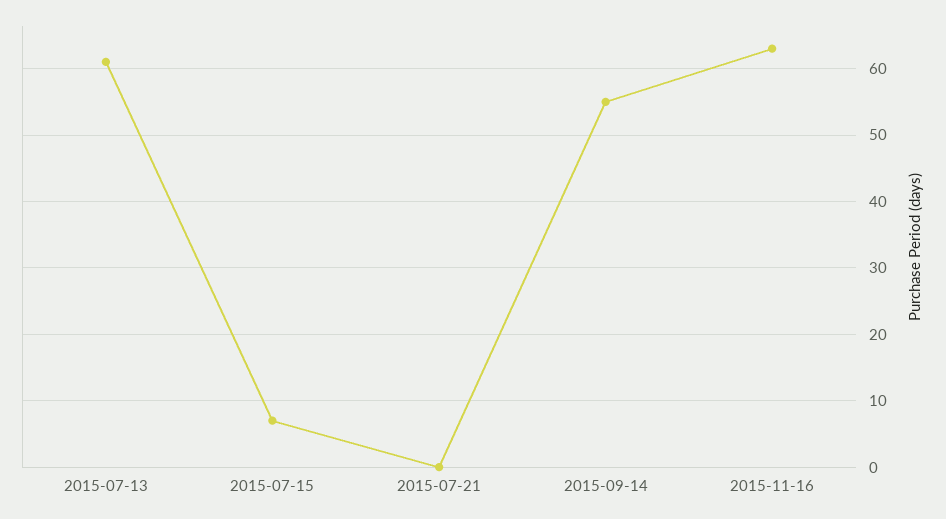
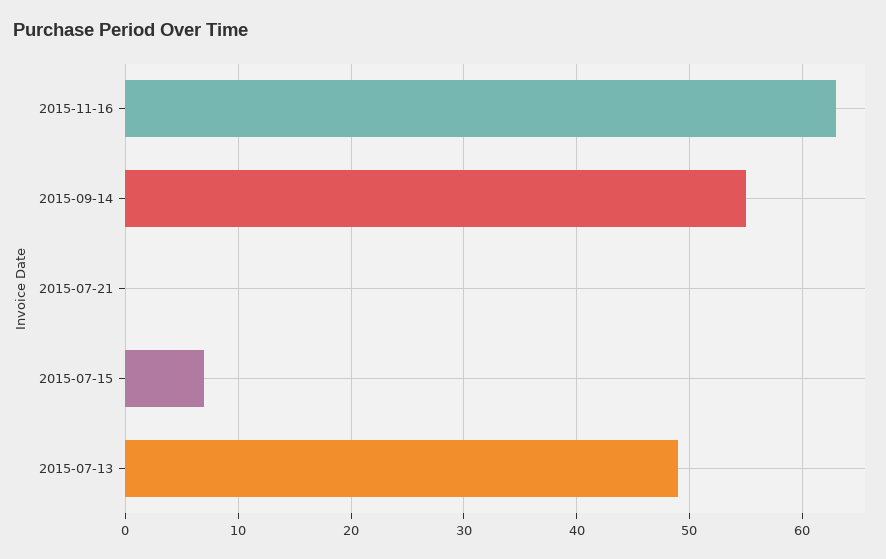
2015-07-13: 61 -> 49

